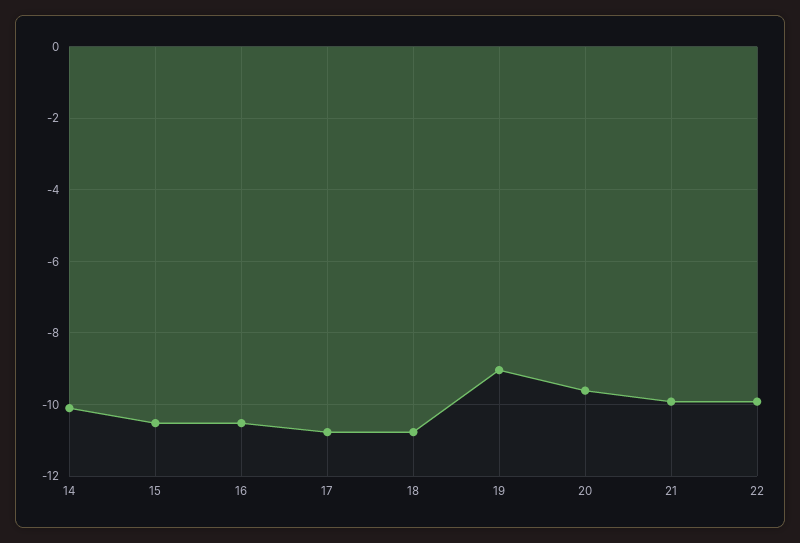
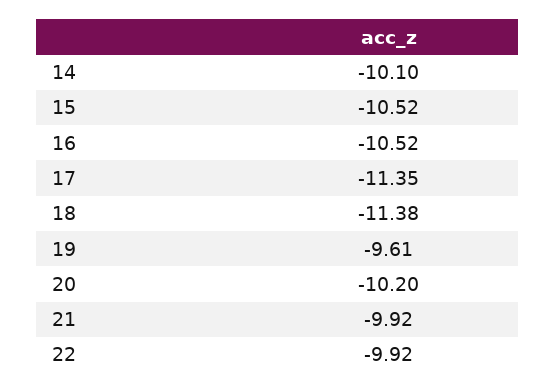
17: -10.8 -> -11.35
18: -10.8 -> -11.38
19: -9 -> -9.61
20: -9.6 -> -10.2

